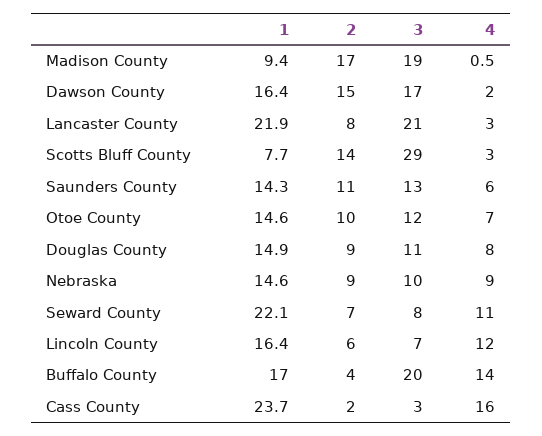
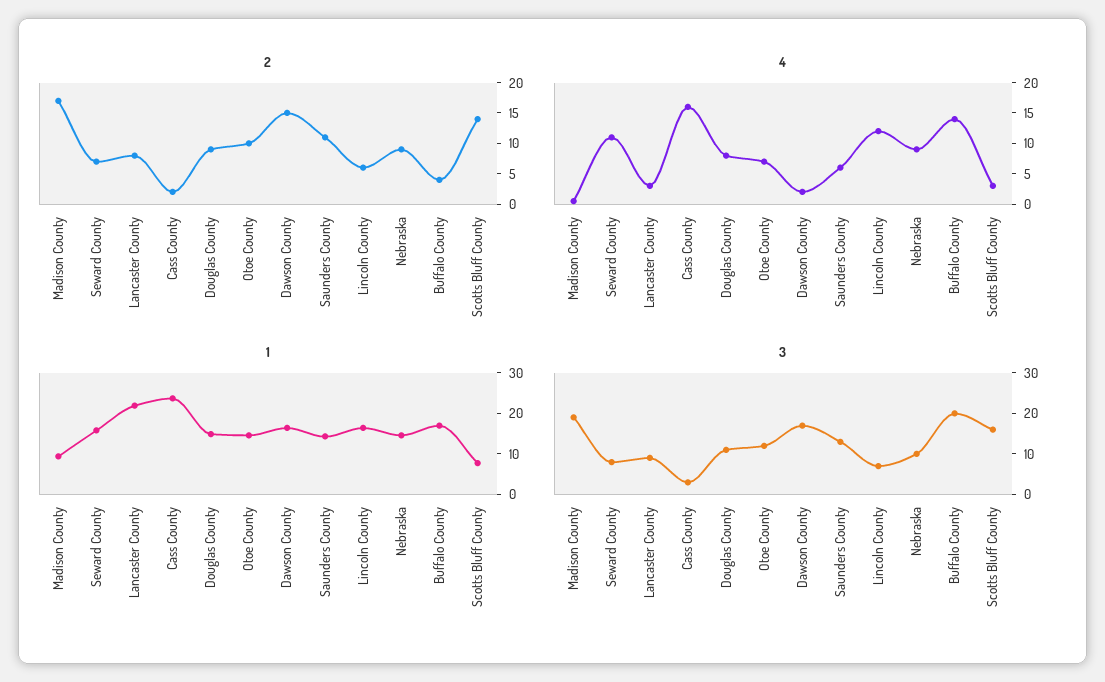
3, Lancaster County: 21 -> 10
3, Scotts Bluff County: 29 -> 15
1, Seward County: 22.1 -> 16

